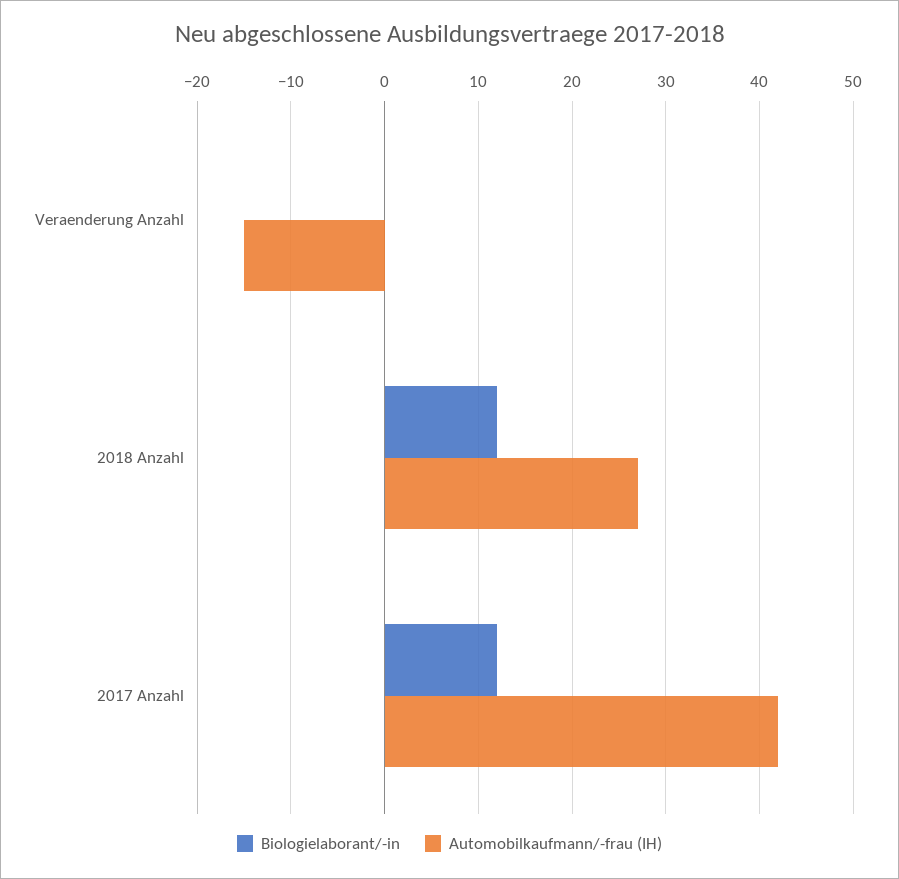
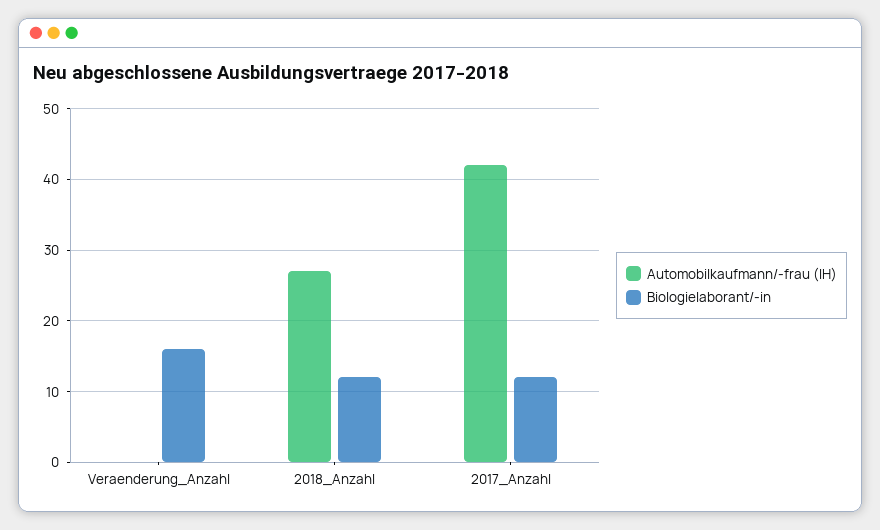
Biologielaborant/-in, Veraenderung Anzahl: 0 -> 16
Automobilkaufmann/-frau (IH), Veraenderung Anzahl: -15 -> 0

